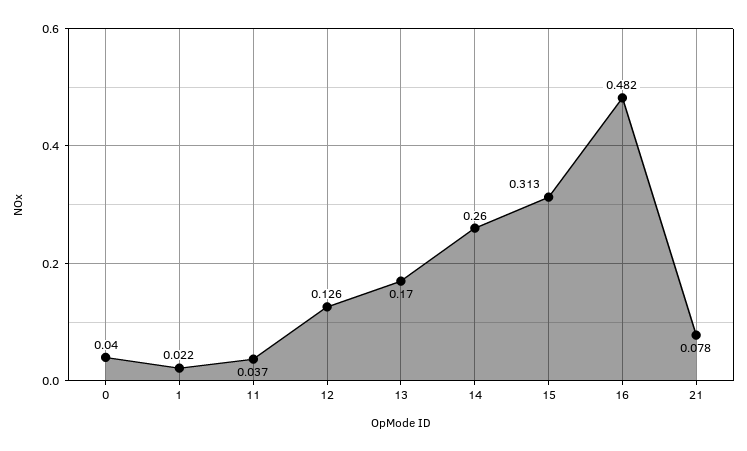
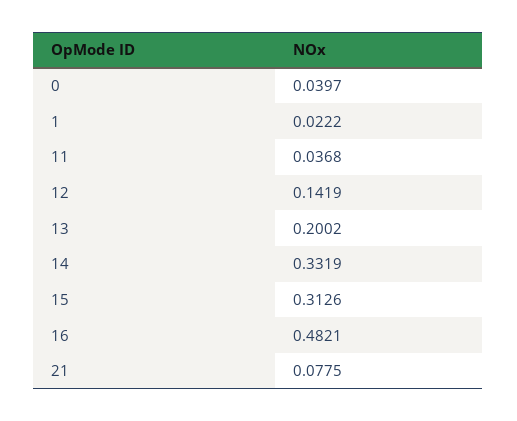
12: 0.126 -> 0.1419
13: 0.17 -> 0.2002
14: 0.26 -> 0.3319

